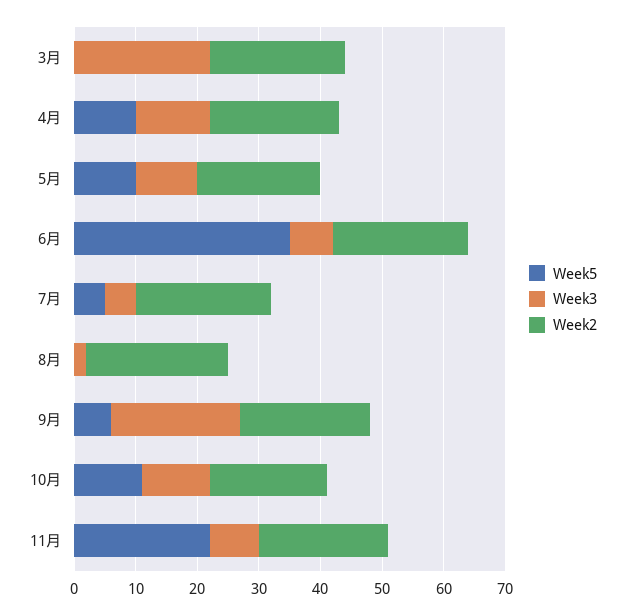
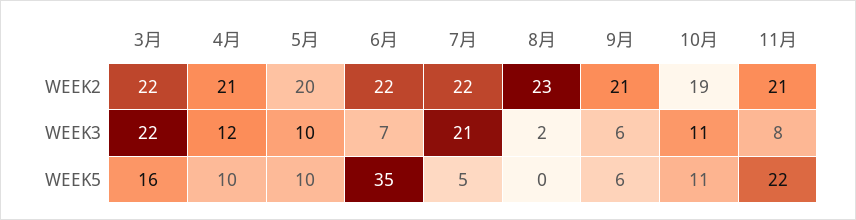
Week5, 3月: 0 -> 16
Week3, 7月: 5 -> 21
Week3, 9月: 20 -> 6

